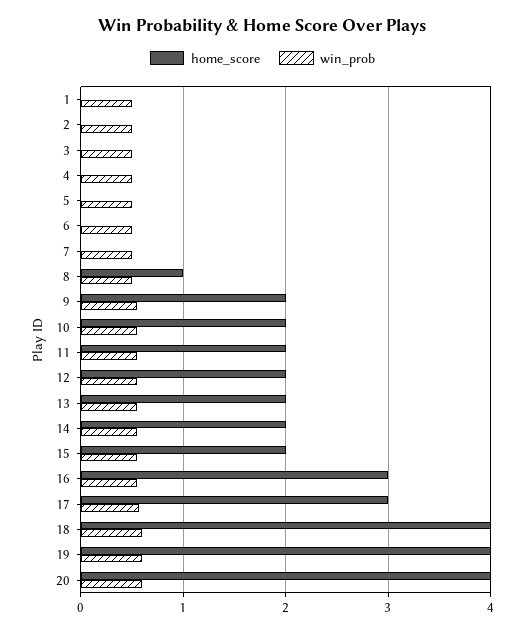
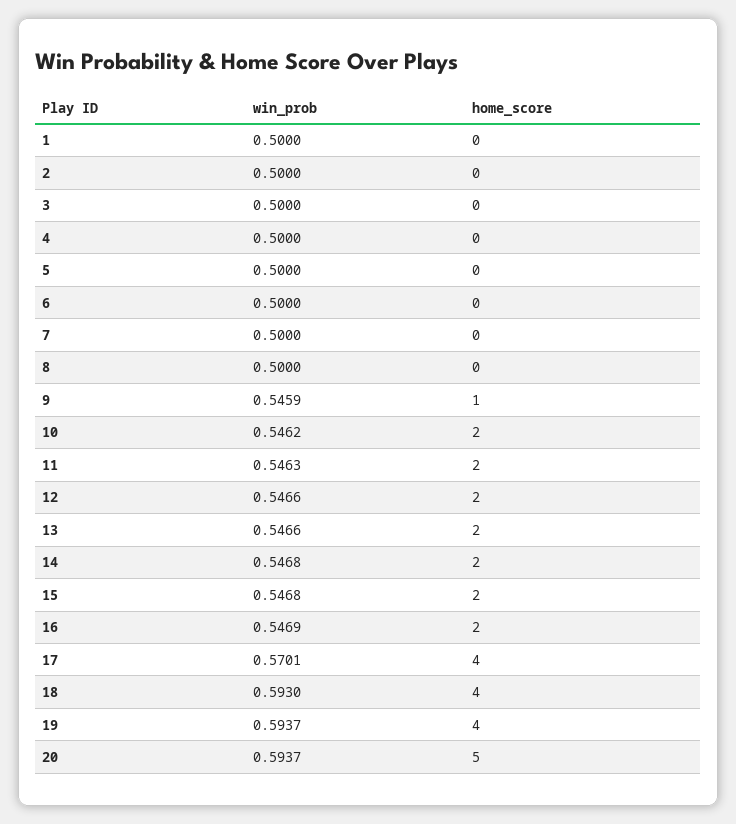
home_score, 8: 1 -> 0
home_score, 9: 2 -> 1
home_score, 16: 3 -> 2
home_score, 17: 3 -> 4
home_score, 20: 4 -> 5

